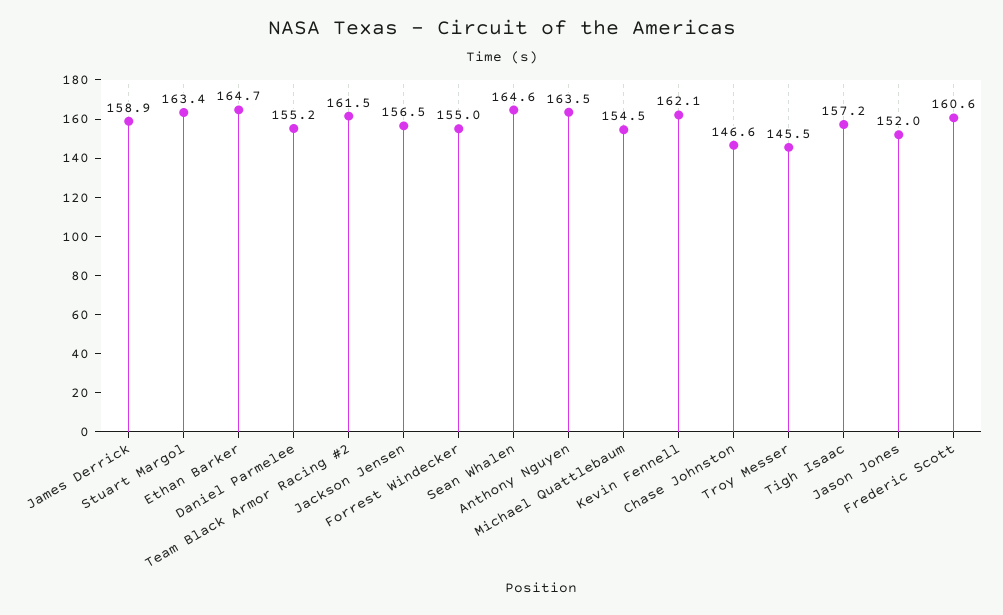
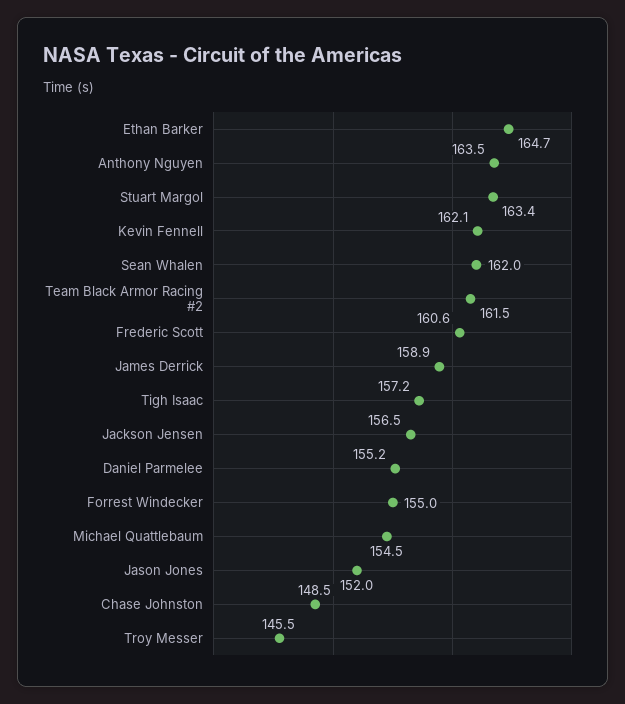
Sean Whalen: 164.6 -> 162
Chase Johnston: 146.6 -> 148.5

